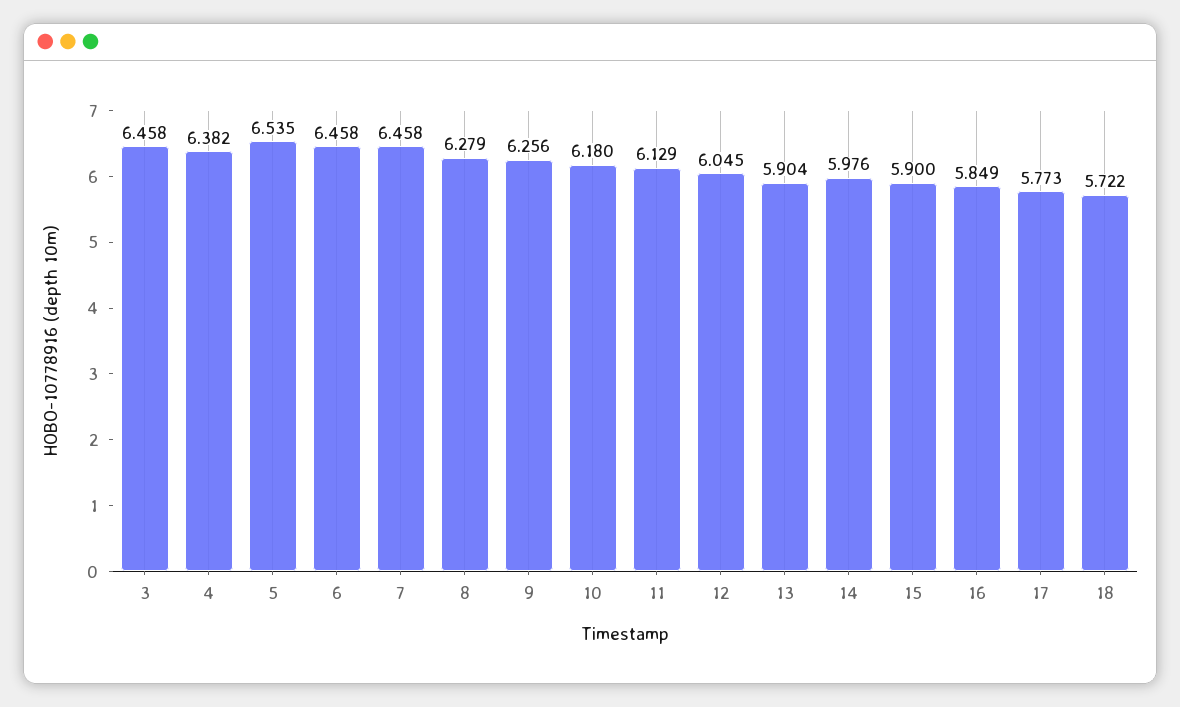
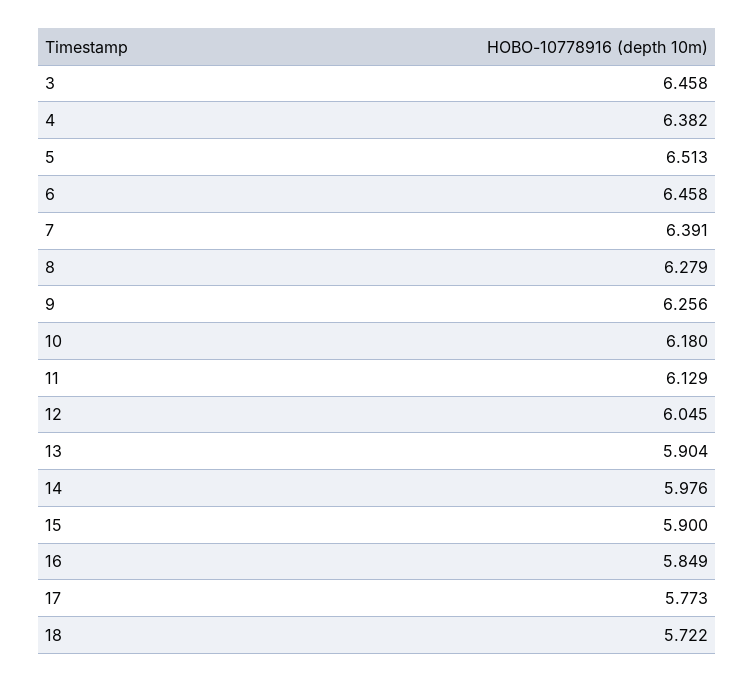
5: 6.535 -> 6.513
7: 6.458 -> 6.391

